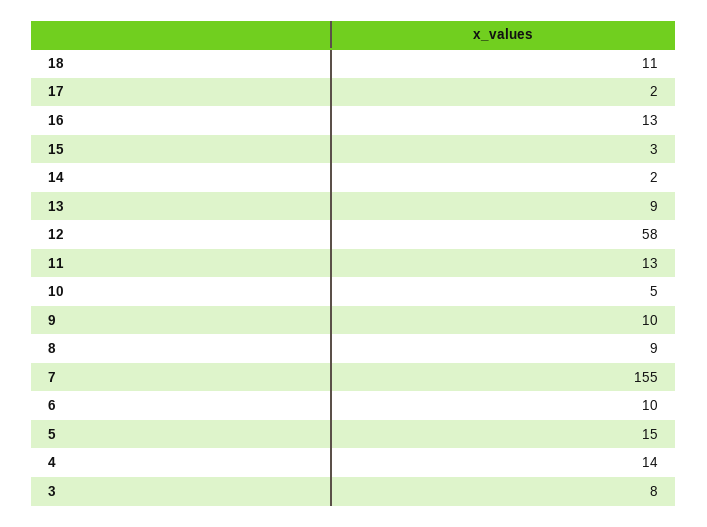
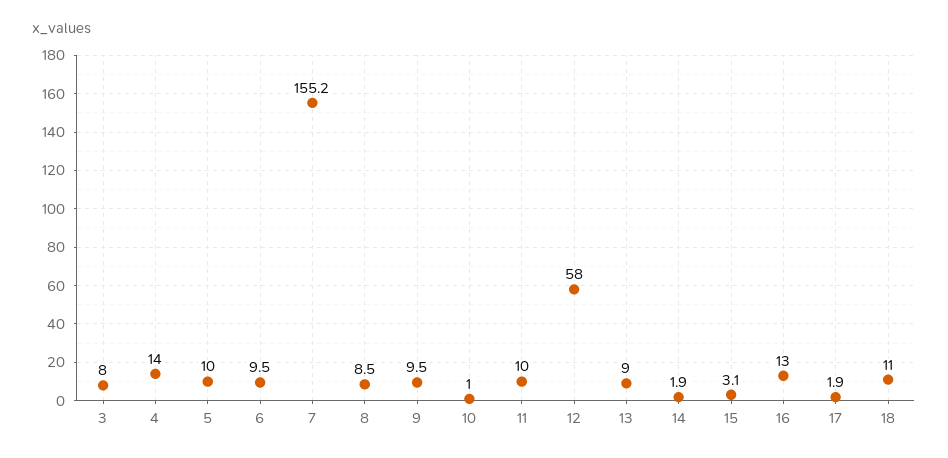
11: 13 -> 10
10: 5 -> 1
5: 15 -> 10

